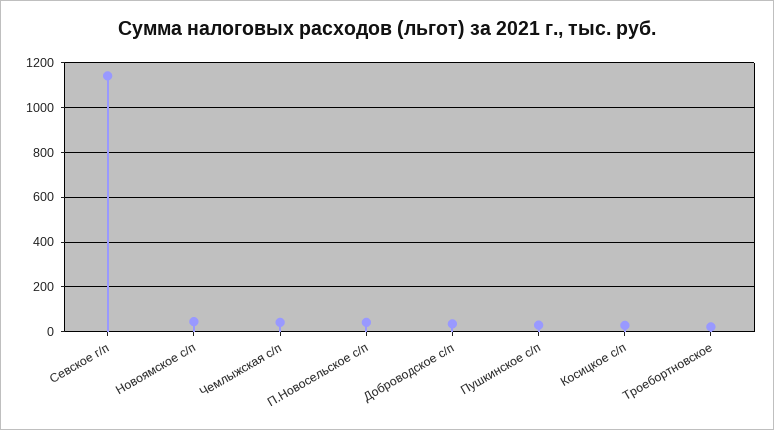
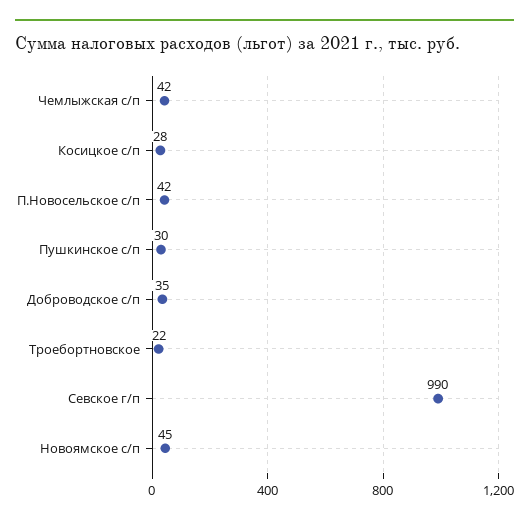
Севское г/п: 1150 -> 990

